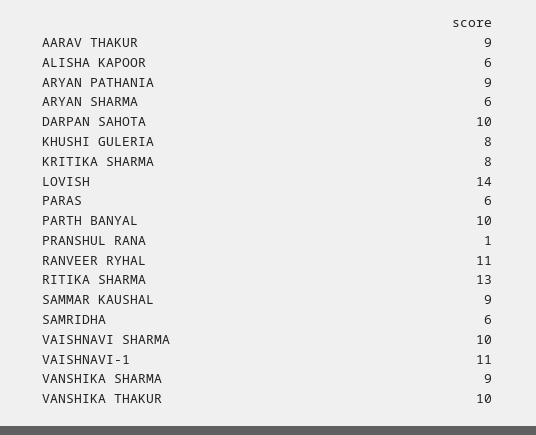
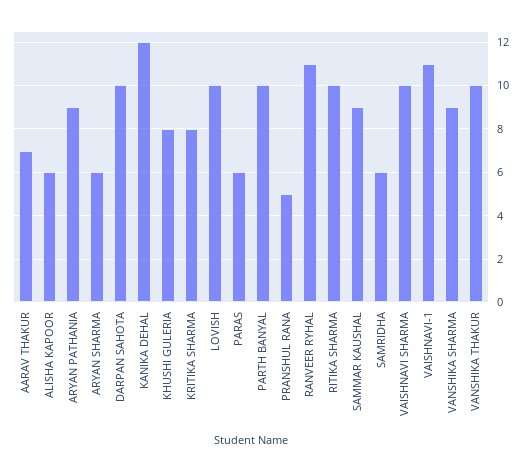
AARAV THAKUR: 9 -> 7
LOVISH: 14 -> 10
PRANSHUL RANA: 1 -> 5
RITIKA SHARMA: 13 -> 10
KANIKA DEHAL: none -> 12

